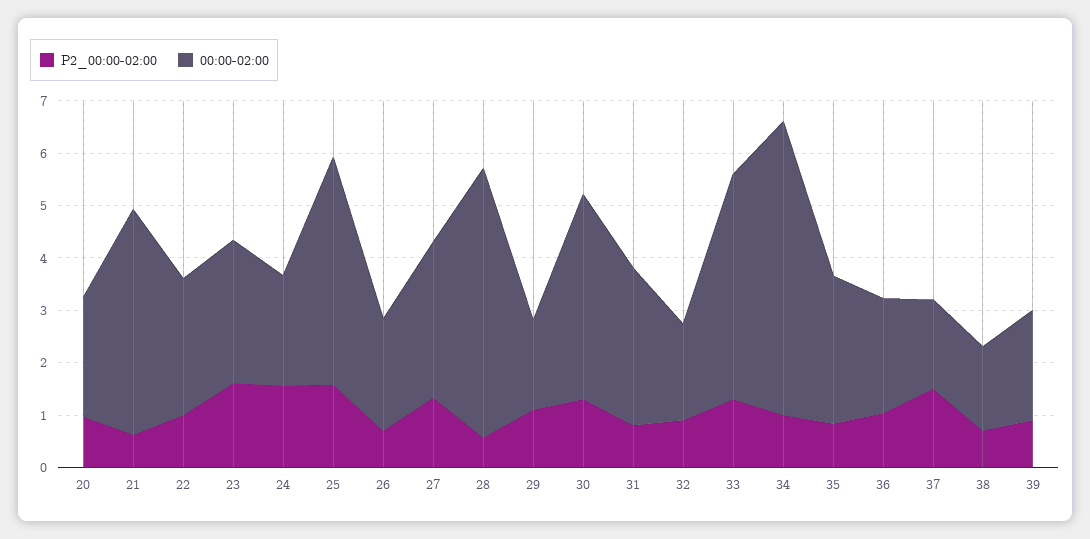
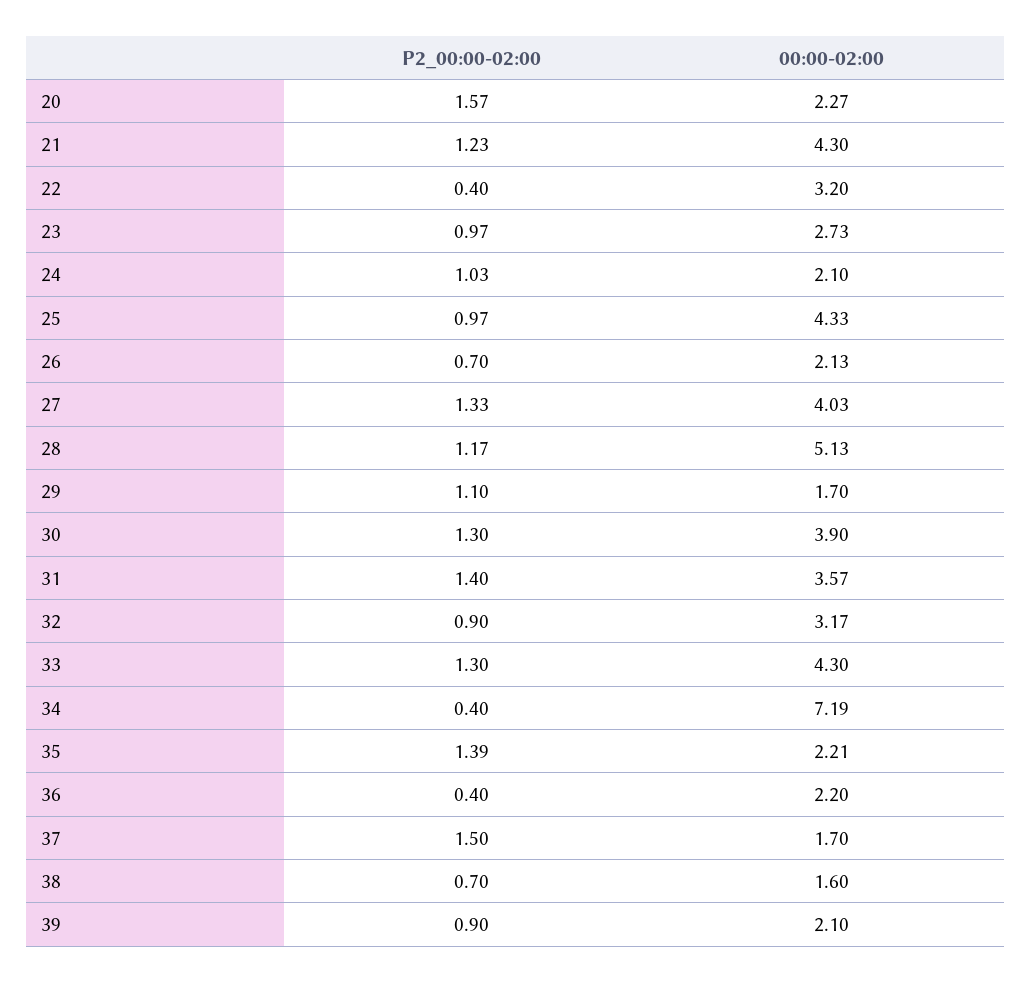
P2_00:00-02:00, 20: 1 -> 1.57
P2_00:00-02:00, 21: 0.6 -> 1.23
P2_00:00-02:00, 22: 1 -> 0.4
00:00-02:00, 22: 2.6 -> 3.2
P2_00:00-02:00, 23: 1.6 -> 0.97
P2_00:00-02:00, 24: 1.6 -> 1.03
P2_00:00-02:00, 25: 1.6 -> 0.97
00:00-02:00, 27: 3 -> 4.03
P2_00:00-02:00, 28: 0.6 -> 1.17
P2_00:00-02:00, 31: 0.8 -> 1.4
00:00-02:00, 31: 3 -> 3.57
00:00-02:00, 32: 1.8 -> 3.17
P2_00:00-02:00, 34: 1 -> 0.4
00:00-02:00, 34: 5.6 -> 7.19
P2_00:00-02:00, 35: 0.8 -> 1.39
00:00-02:00, 35: 2.8 -> 2.21
P2_00:00-02:00, 36: 1 -> 0.4

